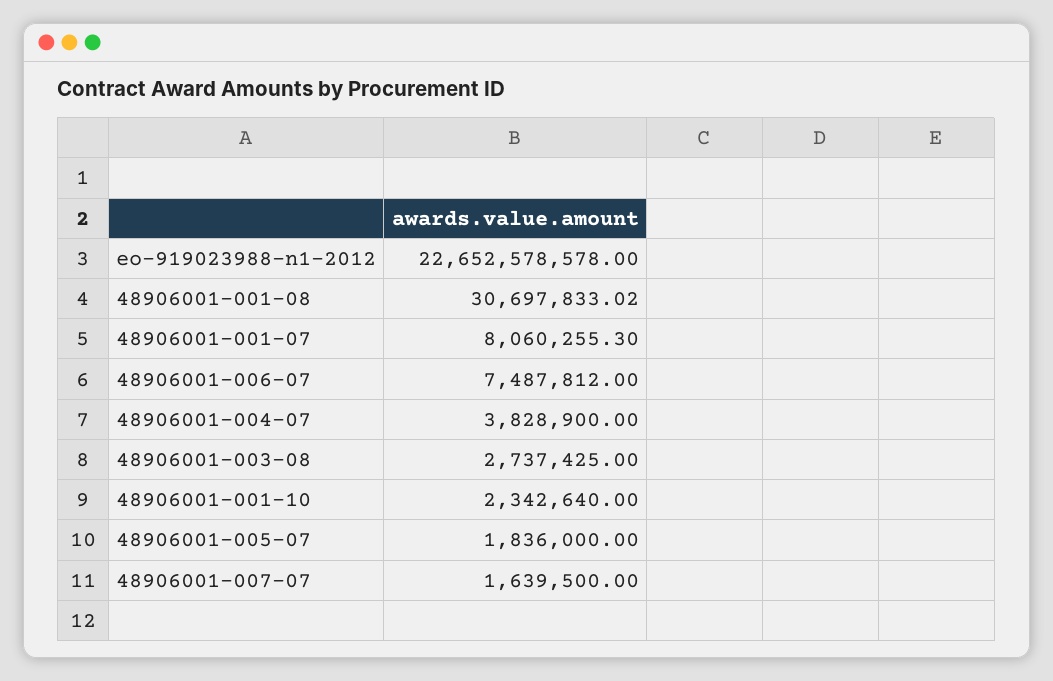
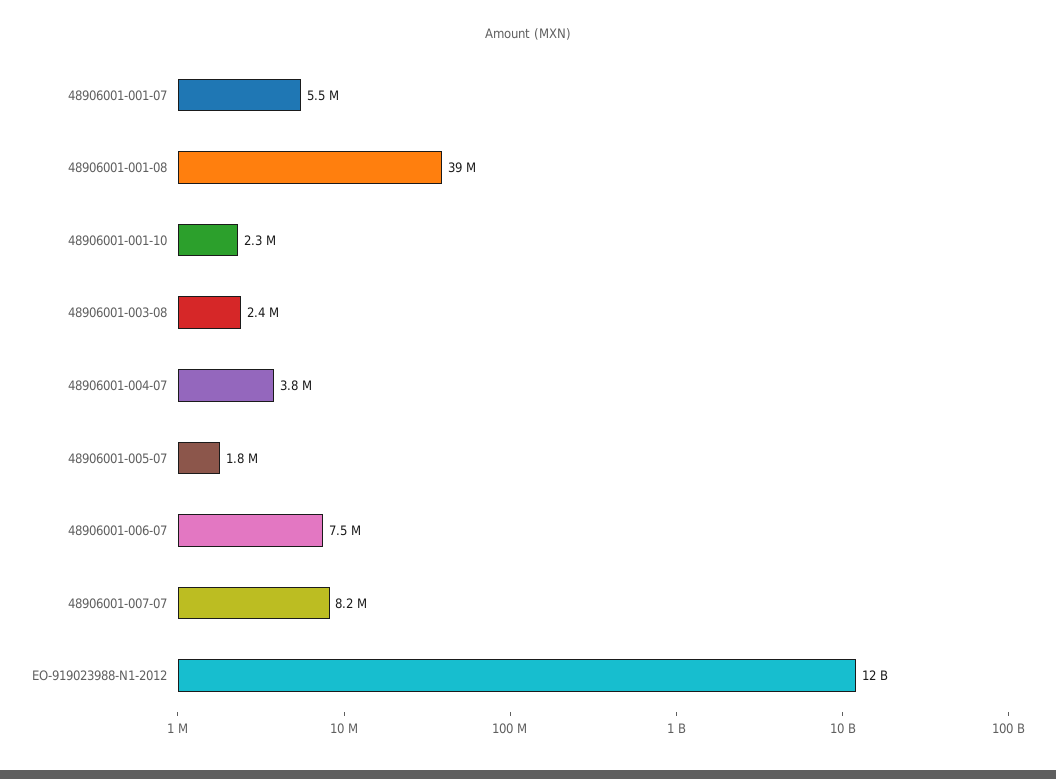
eo-919023988-n1-2012: 22652578578 -> 12000000000
48906001-001-08: 30697833.02 -> 39000000
48906001-001-07: 8060255.3 -> 5500000
48906001-003-08: 2737425 -> 2400000
48906001-007-07: 1639500 -> 8200000

